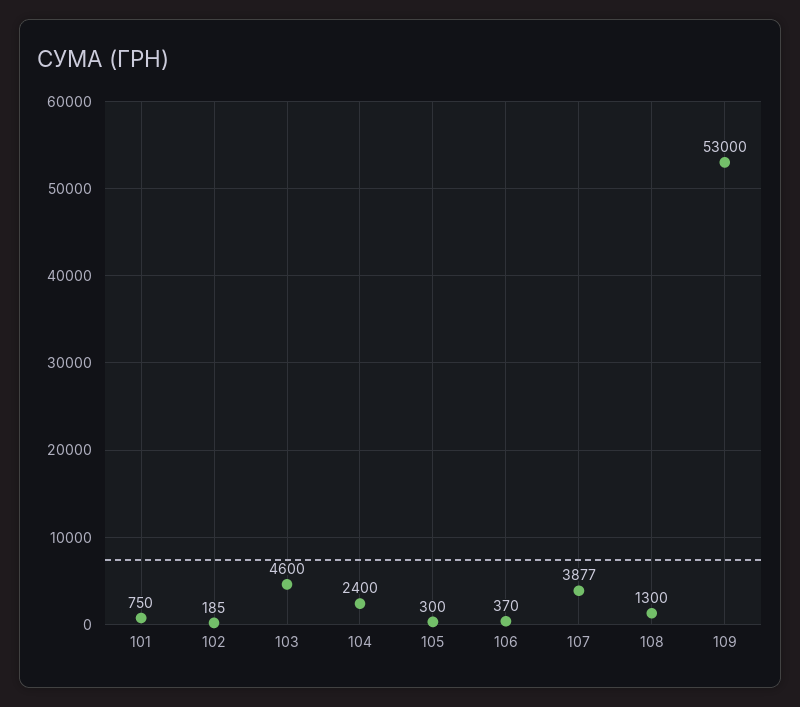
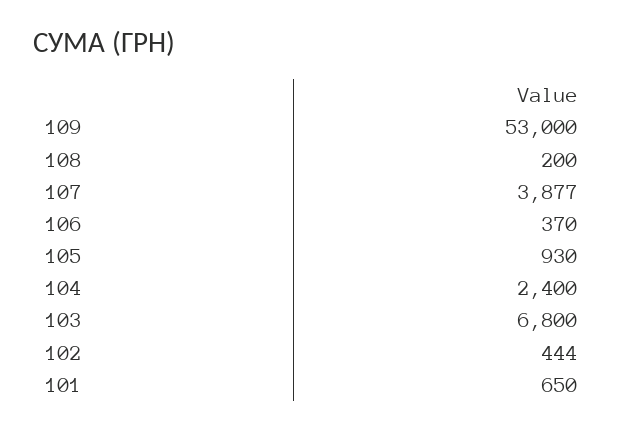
101: 750 -> 650
102: 185 -> 444
103: 4600 -> 6800
105: 300 -> 930
108: 1300 -> 200

